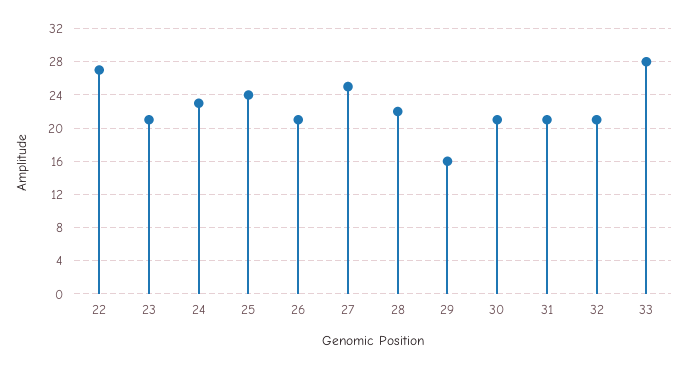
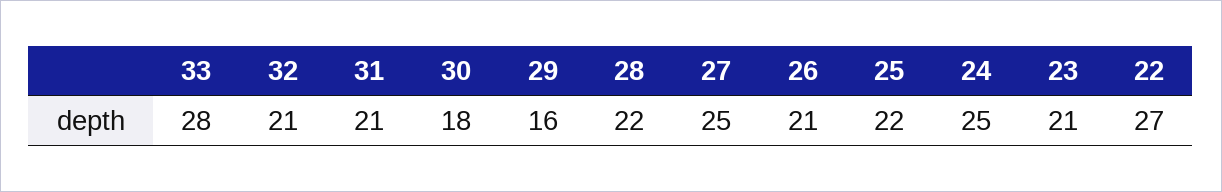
24: 23 -> 25
25: 24 -> 22
30: 21 -> 18

